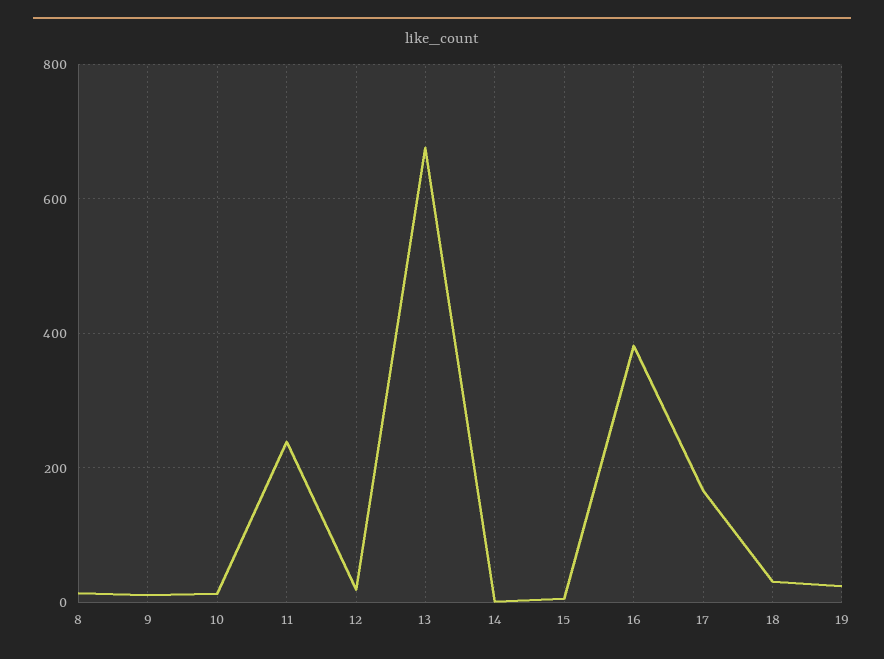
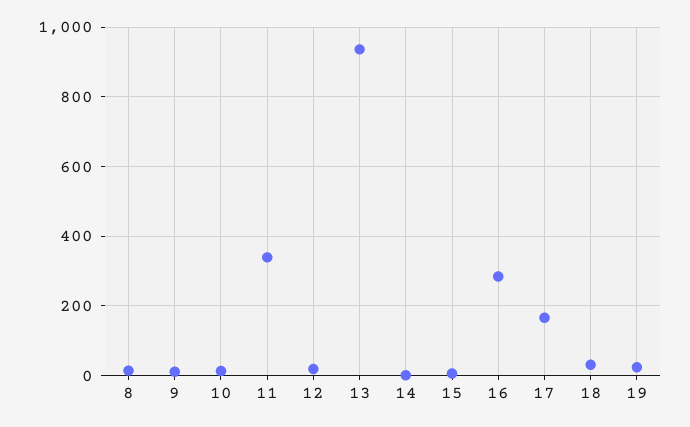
11: 240 -> 340
13: 680 -> 940
16: 380 -> 280

